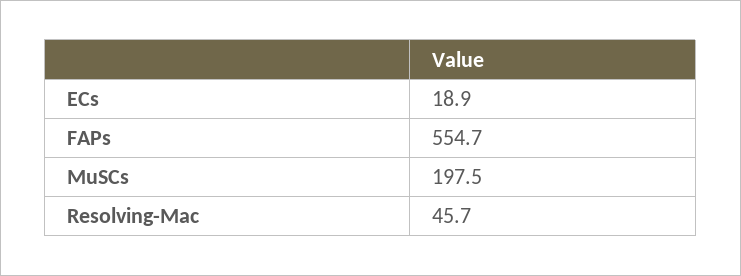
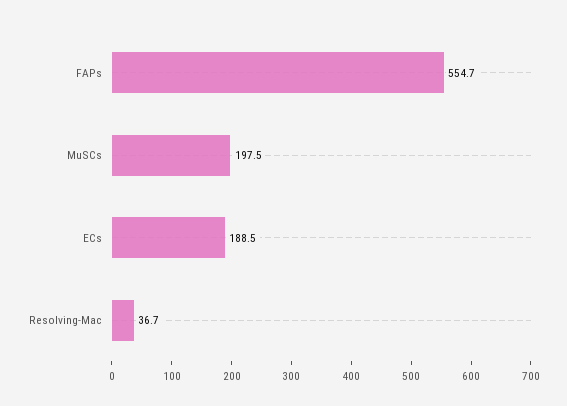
ECs: 18.9 -> 188.5
Resolving-Mac: 45.7 -> 36.7

